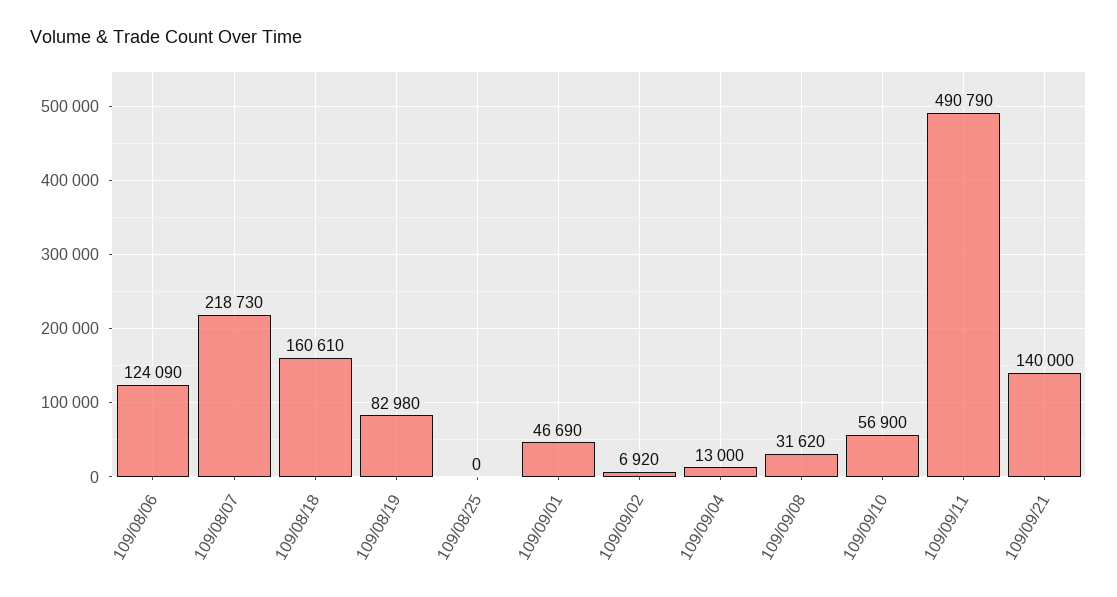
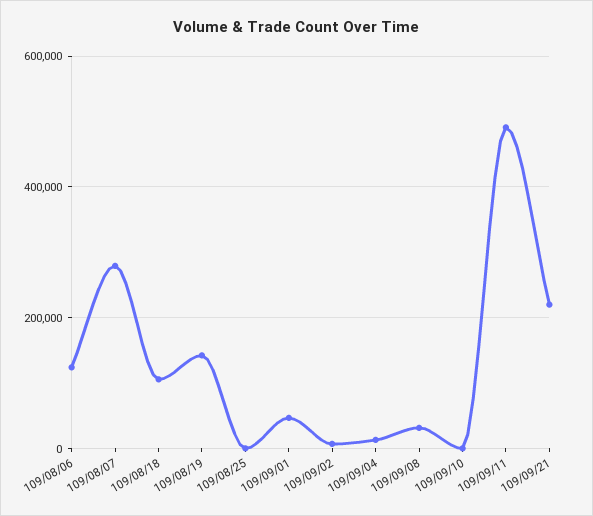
109/08/07: 218730 -> 280000
109/08/18: 160610 -> 100000
109/08/19: 82980 -> 140000
109/09/10: 56900 -> 0
109/09/21: 140000 -> 220000

